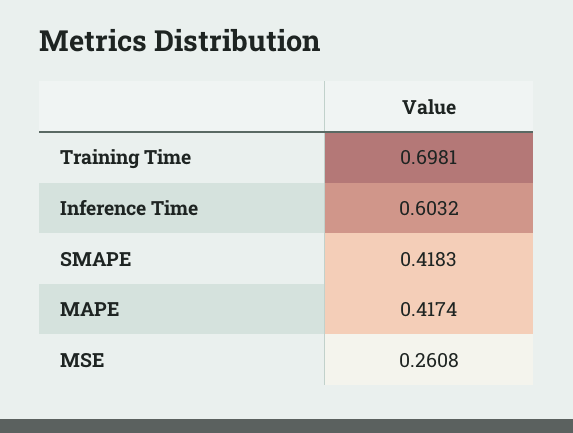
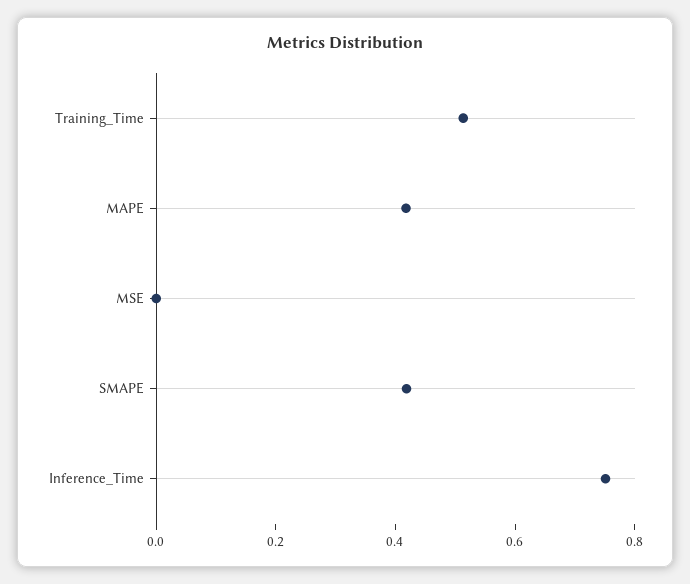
Training Time: 0.6981 -> 0.5
Inference Time: 0.6032 -> 0.75
MSE: 0.2608 -> 0

